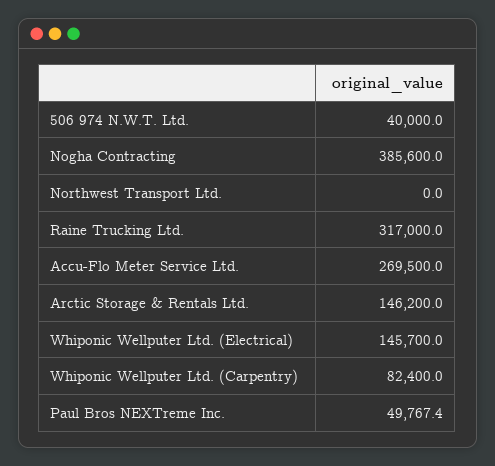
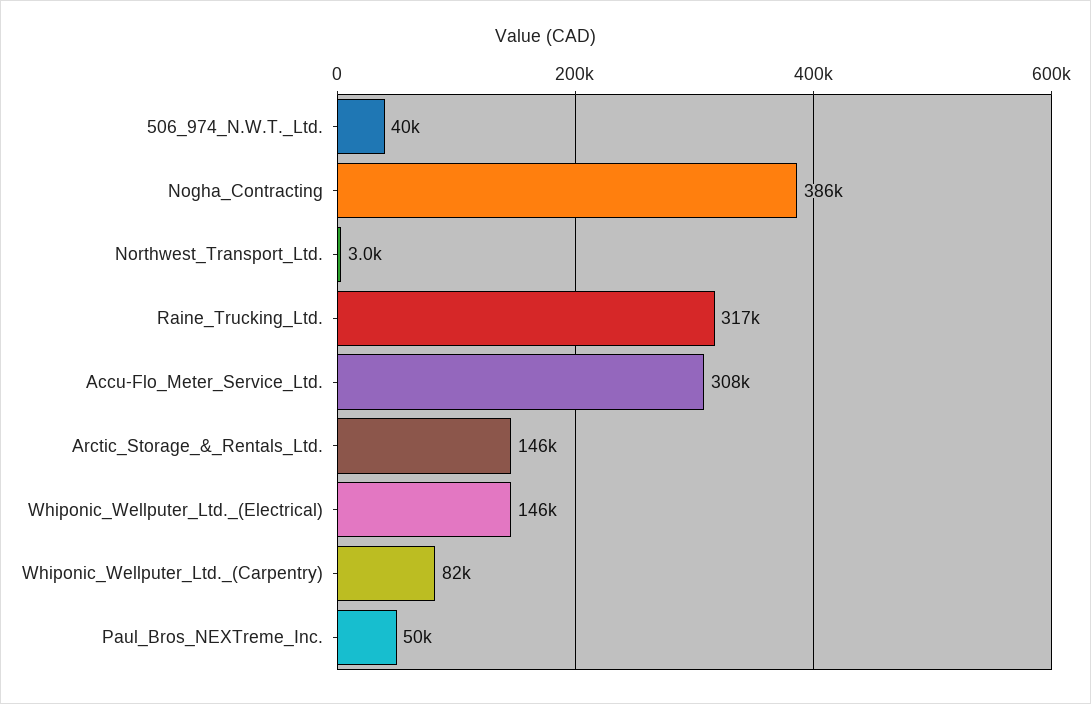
Northwest Transport Ltd.: 0 -> 3000
Accu-Flo Meter Service Ltd.: 269500 -> 308000

